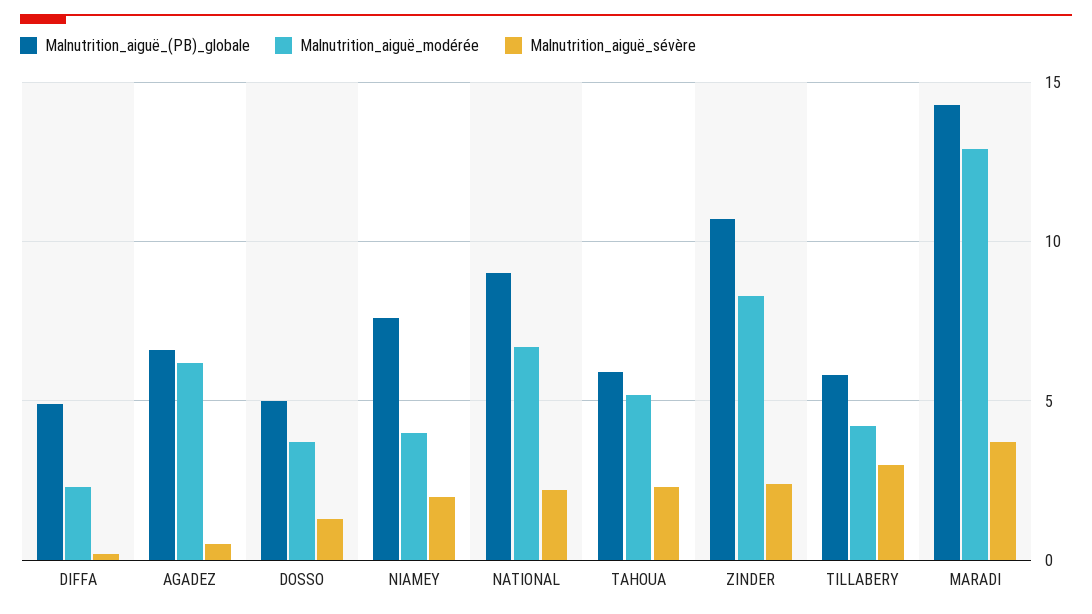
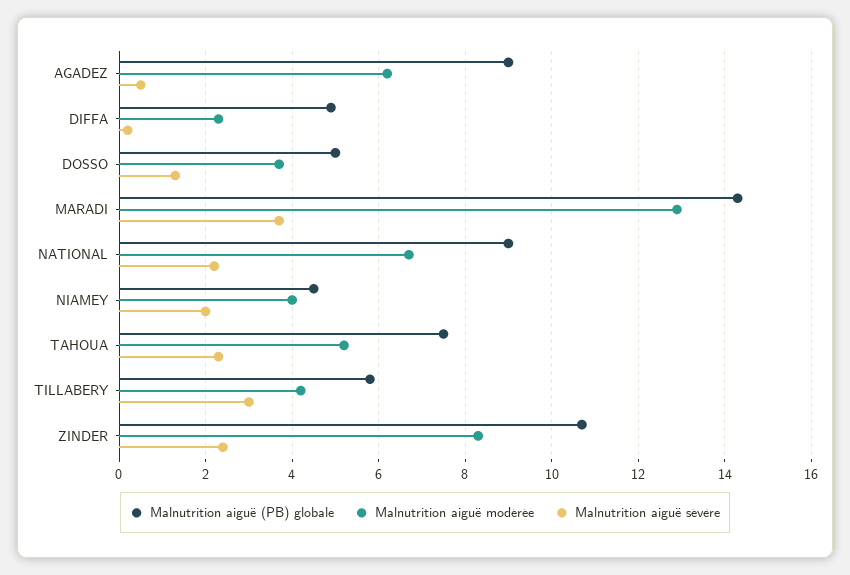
Malnutrition_aiguë_(PB)_globale, AGADEZ: 6.5 -> 9
Malnutrition_aiguë_(PB)_globale, NIAMEY: 7.5 -> 4.5
Malnutrition_aiguë_(PB)_globale, TAHOUA: 6 -> 7.5

